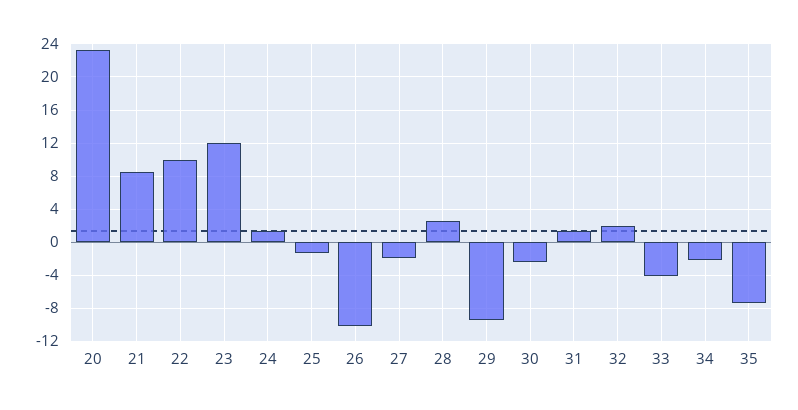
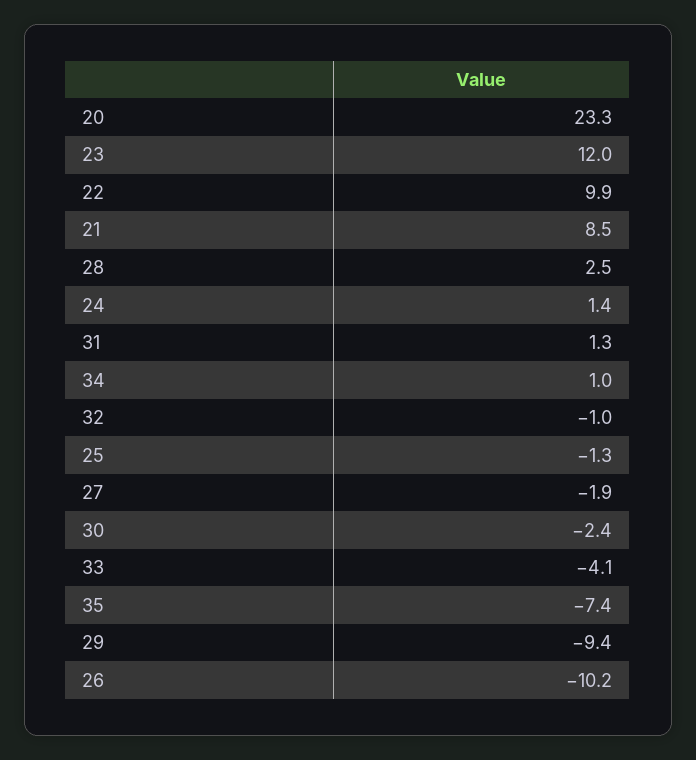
32: 2 -> -1
34: -2 -> 1

